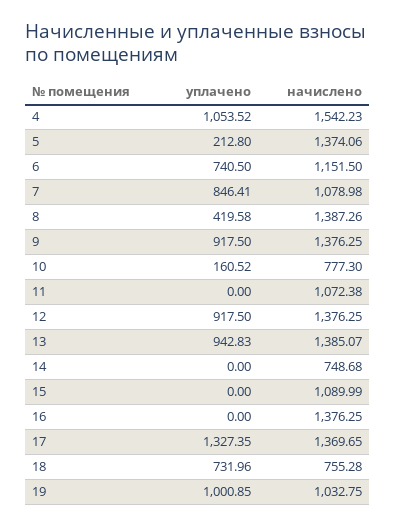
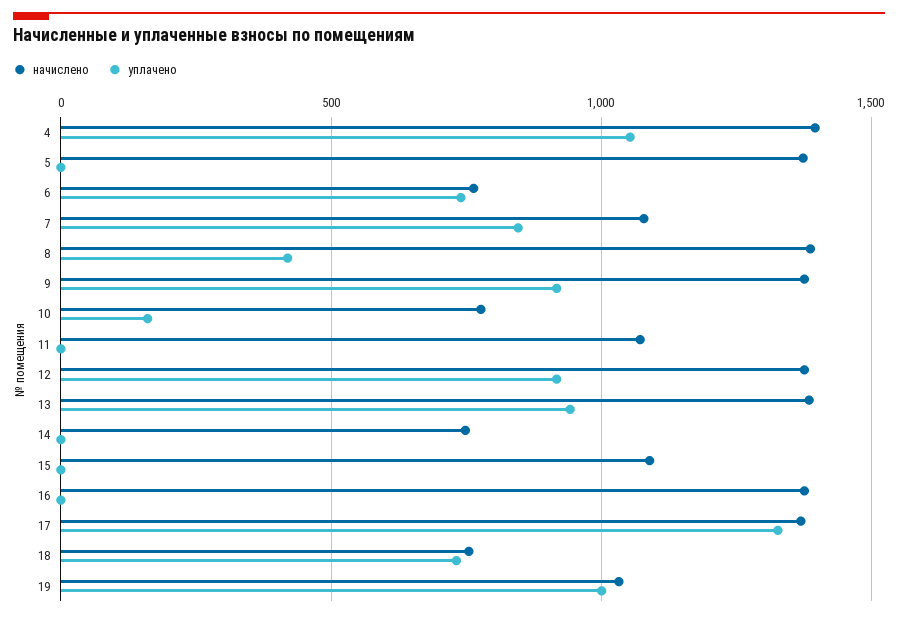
начислено, 4: 1542.23 -> 1400
уплачено, 5: 212.8 -> 0
начислено, 6: 1151.5 -> 750

